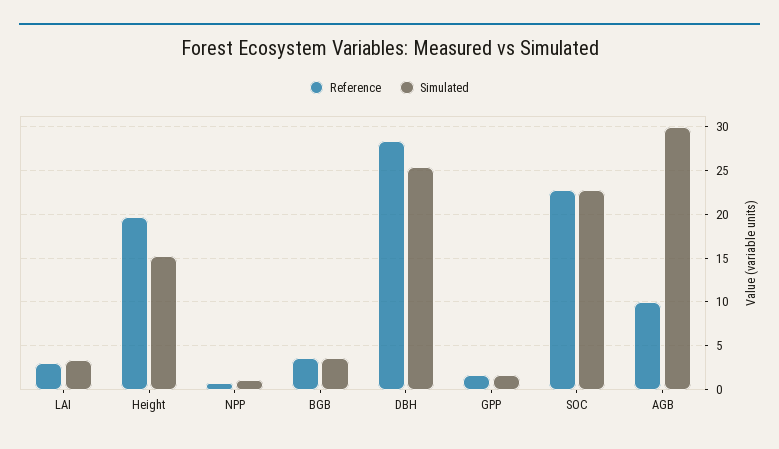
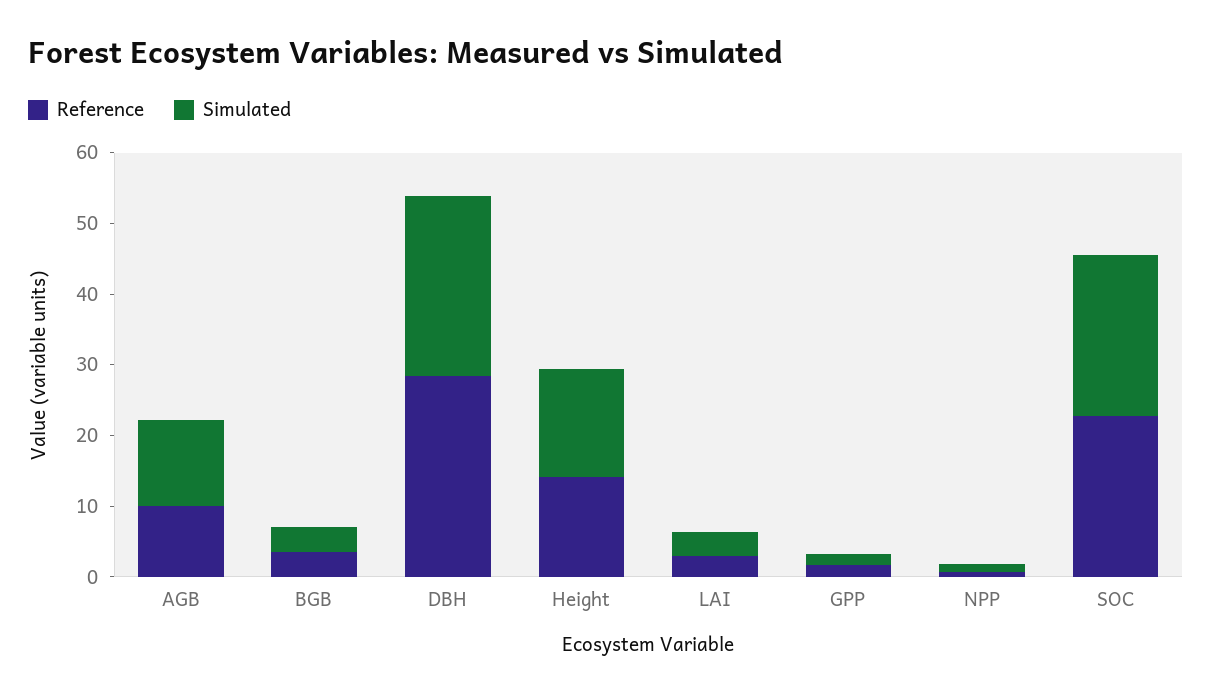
Reference, Height: 20 -> 14
Simulated, AGB: 30 -> 12

